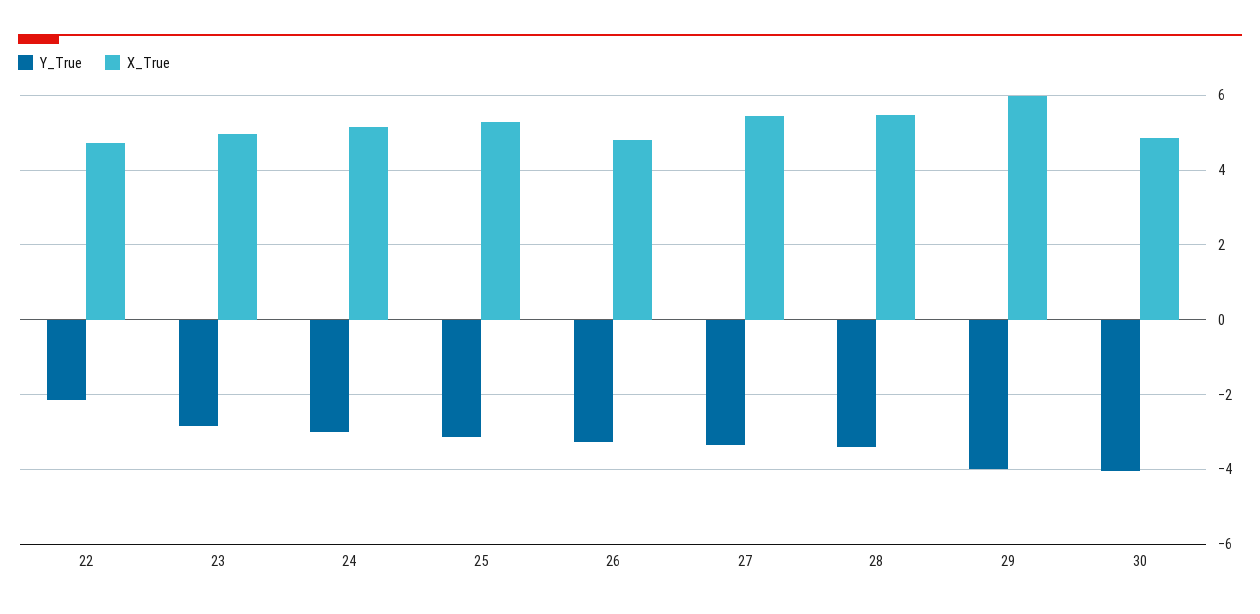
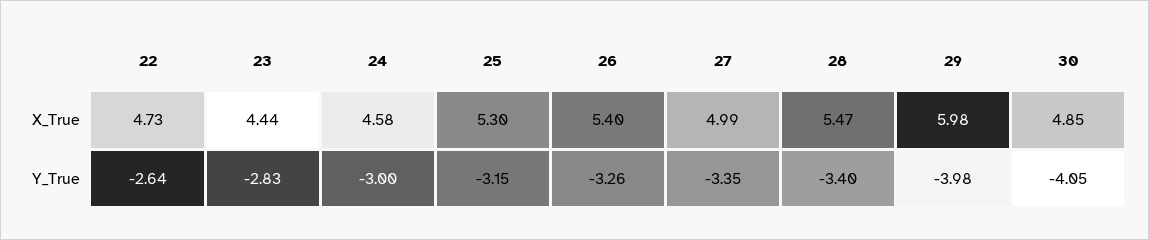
Y_True, 22: -2.2 -> -2.64
X_True, 23: 5 -> 4.44
X_True, 24: 5.2 -> 4.58
X_True, 26: 4.8 -> 5.4
X_True, 27: 5.4 -> 4.99

